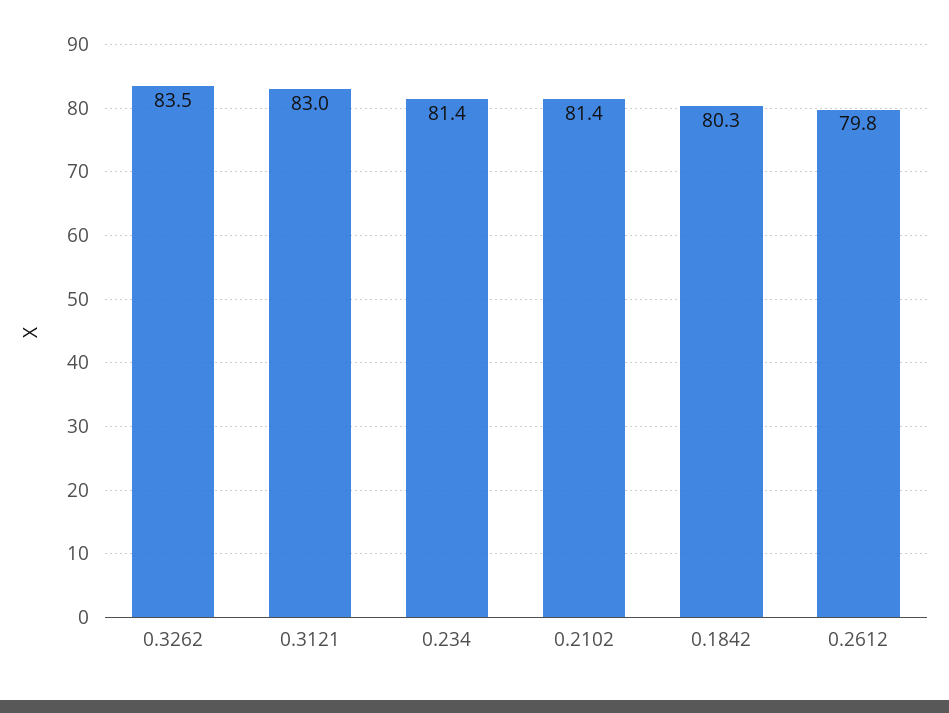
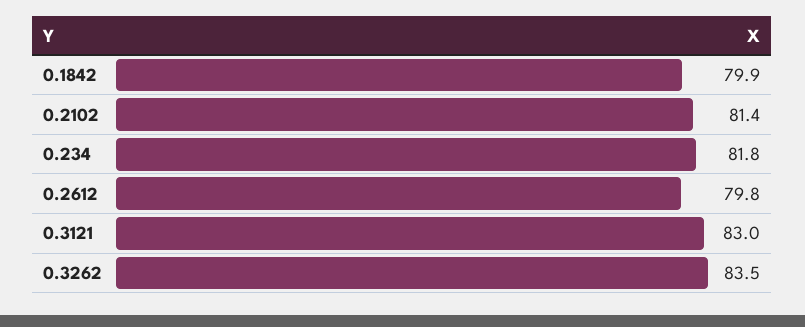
0.234: 81.4 -> 81.8
0.1842: 80.3 -> 79.9

